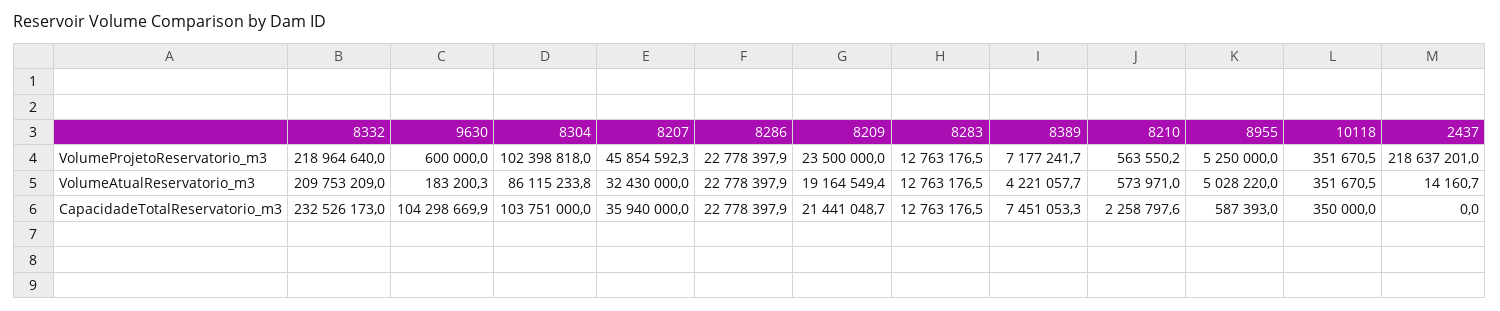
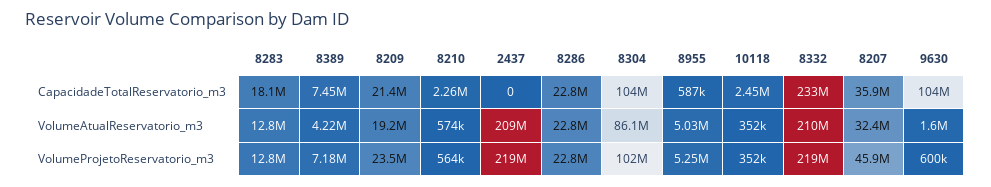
9630, VolumeAtualReservatorio_m3: 183200.3 -> 1600000
2437, VolumeAtualReservatorio_m3: 14160.7 -> 209000000
8283, CapacidadeTotalReservatorio_m3: 12763176.5 -> 18100000
10118, CapacidadeTotalReservatorio_m3: 350000 -> 2450000

